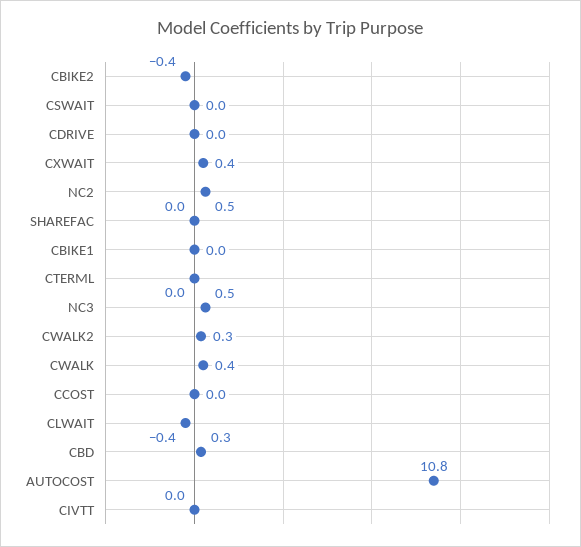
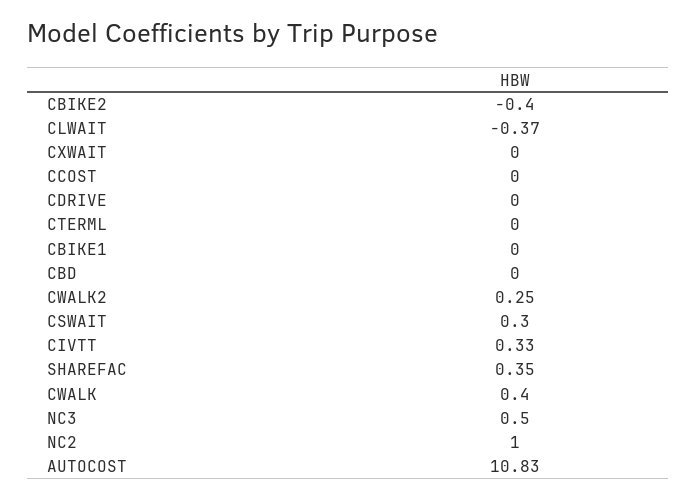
CSWAIT: 0 -> 0.3
CXWAIT: 0.4 -> 0
NC2: 0.5 -> 1
SHAREFAC: 0 -> 0.35
CBD: 0.3 -> 0
CIVTT: 0 -> 0.33

